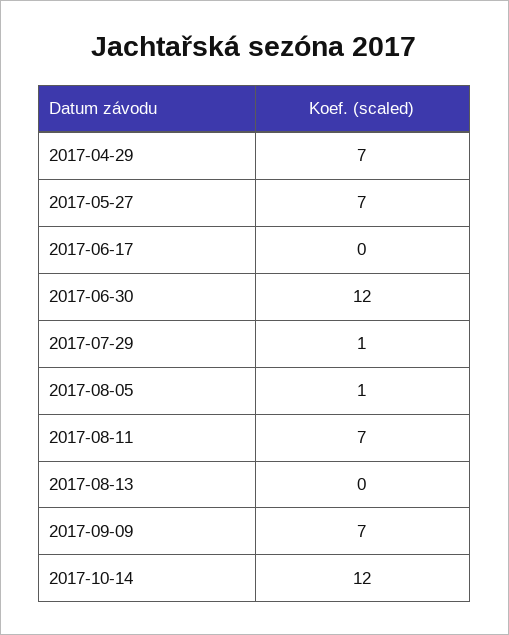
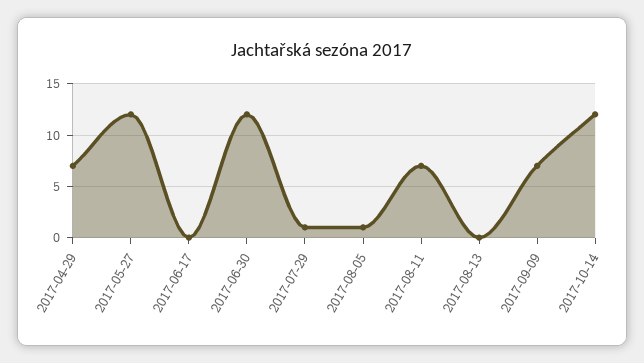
2017-05-27: 7 -> 12

